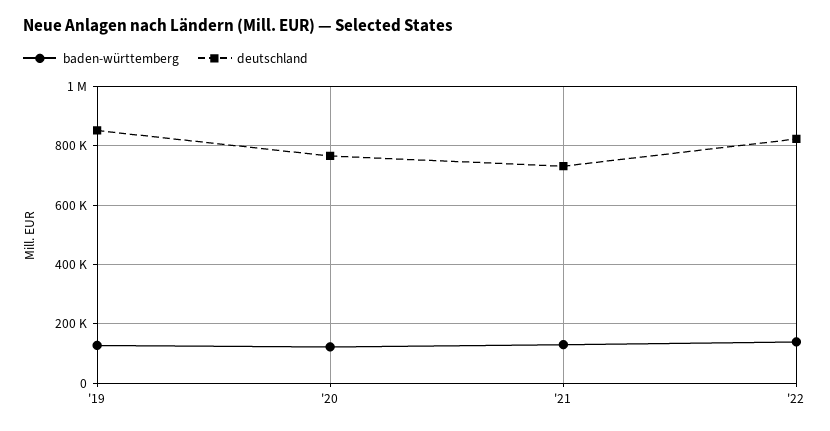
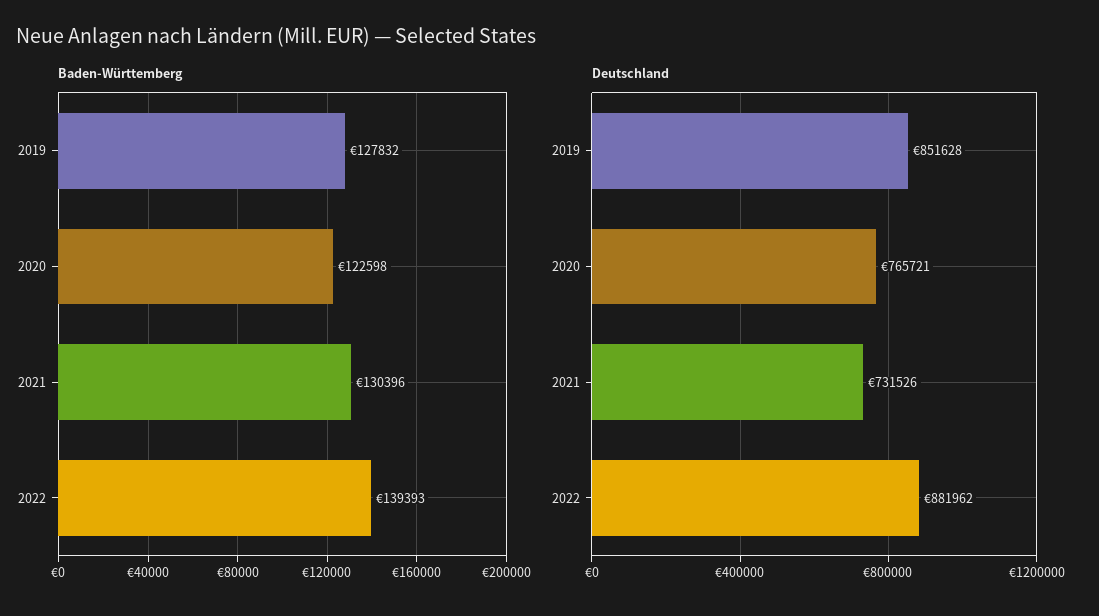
deutschland, '22: 825000 -> 881962

